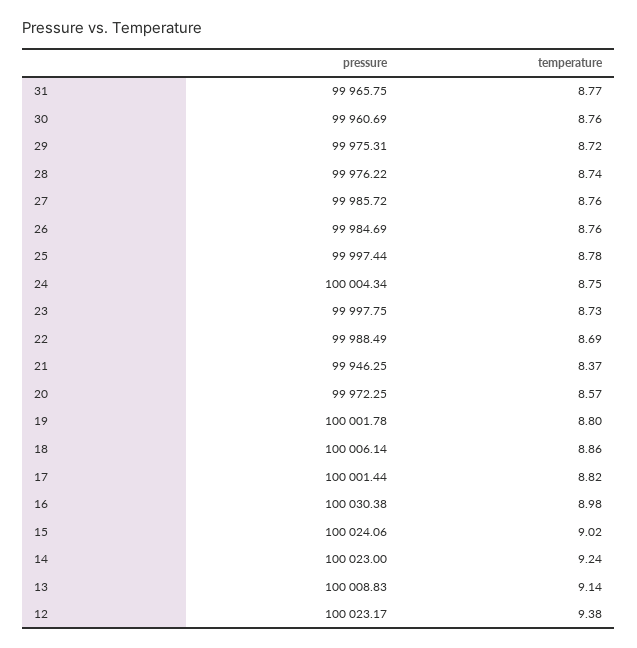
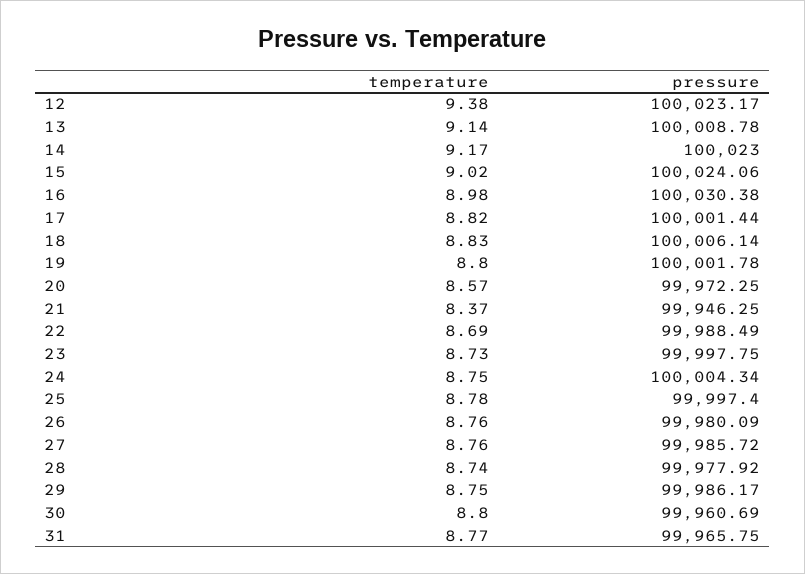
temperature, 30: 8.76 -> 8.8
pressure, 29: 99975.31 -> 99986.17
temperature, 29: 8.72 -> 8.75
pressure, 28: 99976.22 -> 99977.92
pressure, 26: 99984.69 -> 99980.09
pressure, 25: 99997.44 -> 99997.4
temperature, 18: 8.86 -> 8.83
temperature, 14: 9.24 -> 9.17
pressure, 13: 100008.83 -> 100008.78

